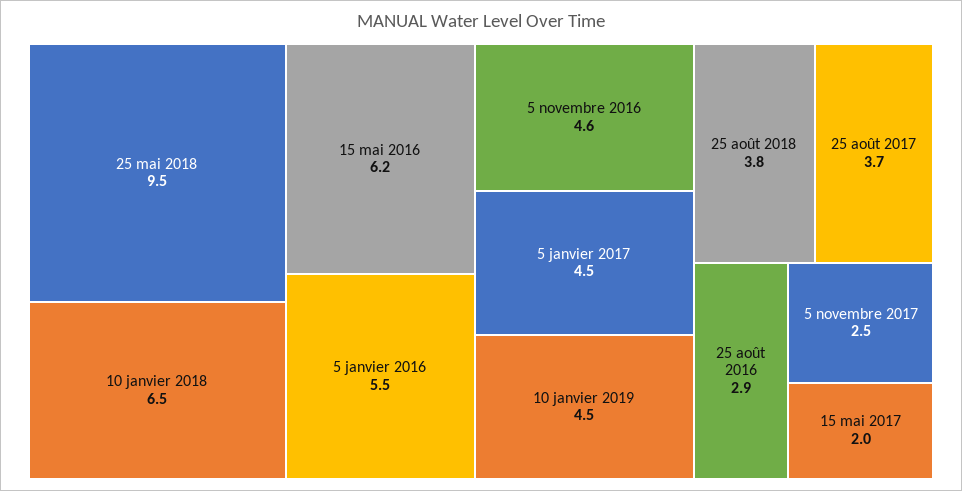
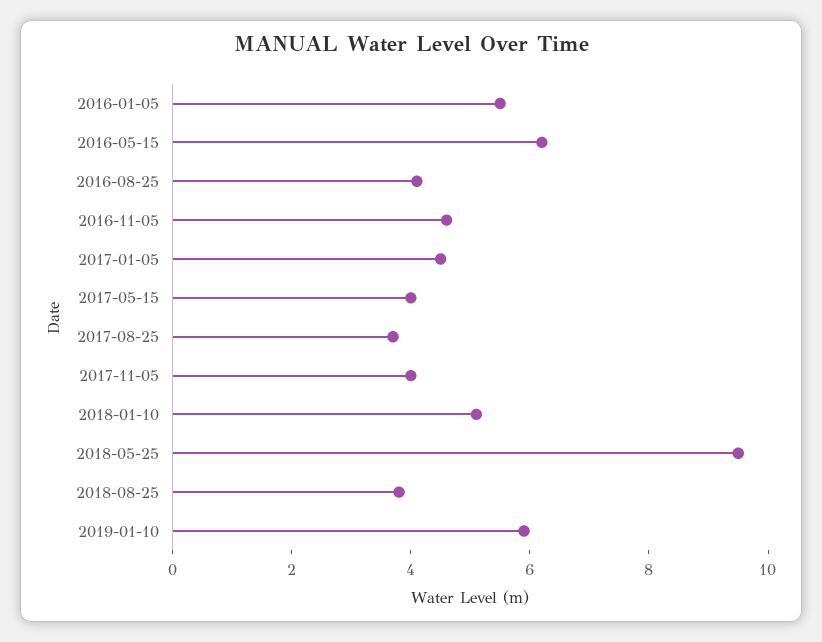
10 janvier 2018: 6.5 -> 5
10 janvier 2019: 4.5 -> 6
25 août 2016: 2.9 -> 4
5 novembre 2017: 2.5 -> 4
15 mai 2017: 2 -> 4

